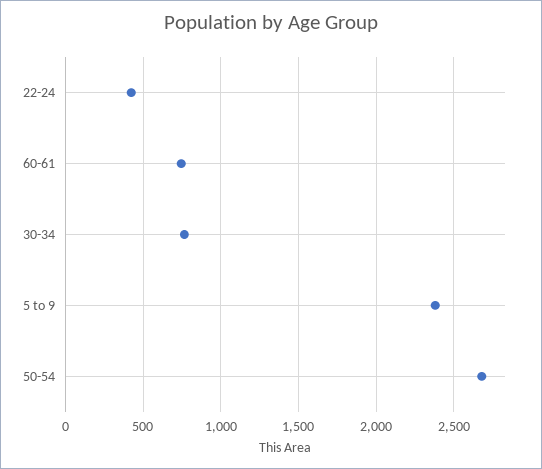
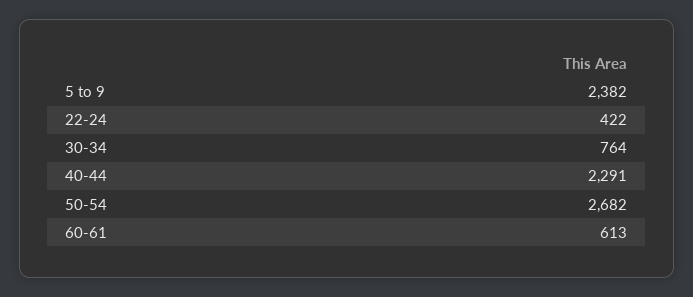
60-61: 750 -> 613
40-44: none -> 2291

